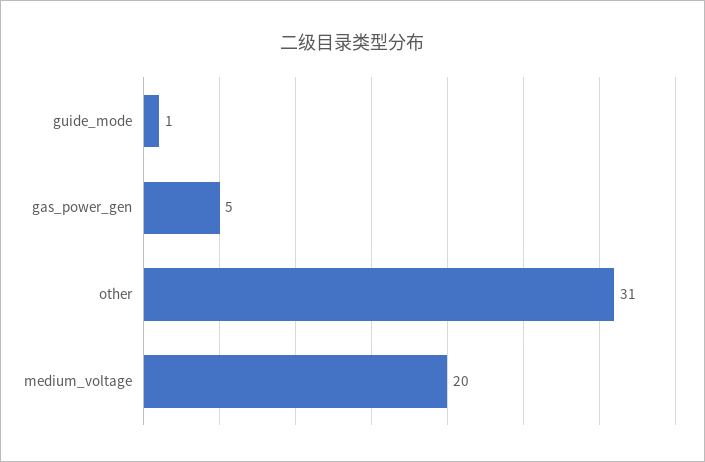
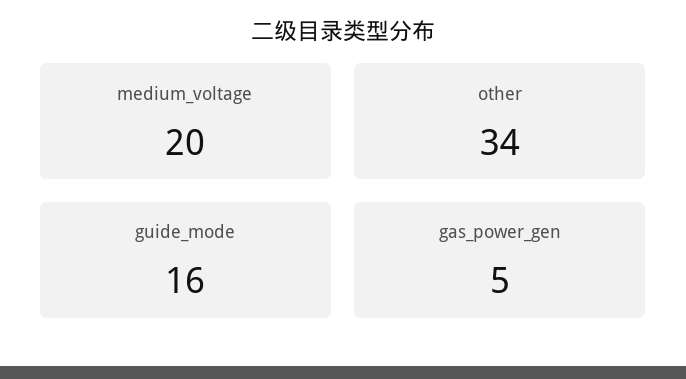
guide_mode: 1 -> 16
other: 31 -> 34

